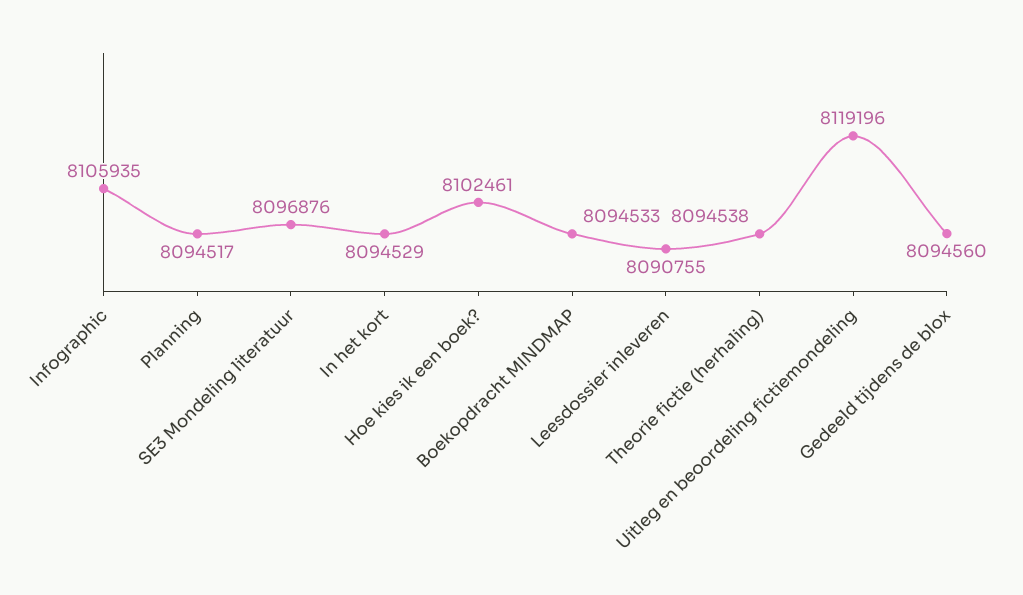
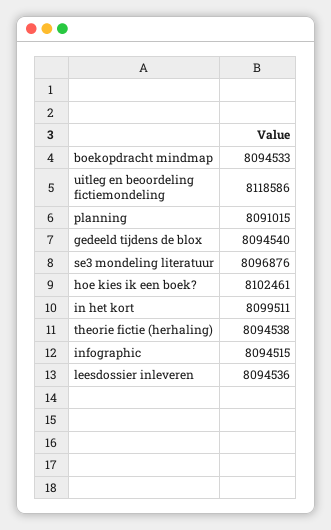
Infographic: 8105935 -> 8094515
Planning: 8094517 -> 8091015
In het kort: 8094529 -> 8099511
Leesdossier inleveren: 8090755 -> 8094536
Uitleg en beoordeling fictiemondeling: 8119196 -> 8118586
Gedeeld tijdens de blox: 8094560 -> 8094540

